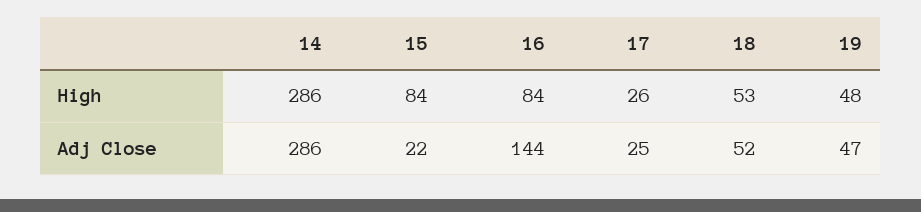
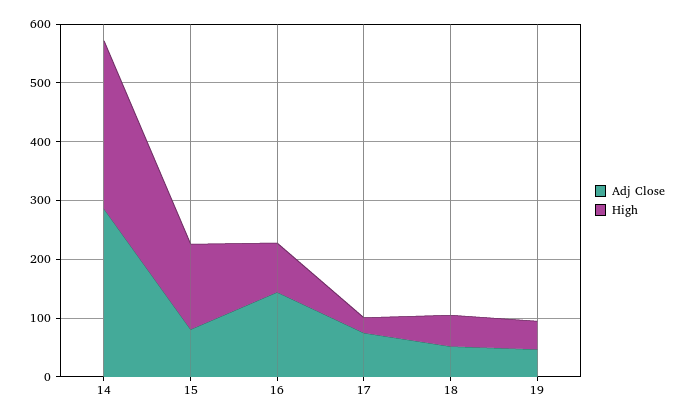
High, 15: 84 -> 140
Adj Close, 15: 22 -> 80
Adj Close, 17: 25 -> 80

